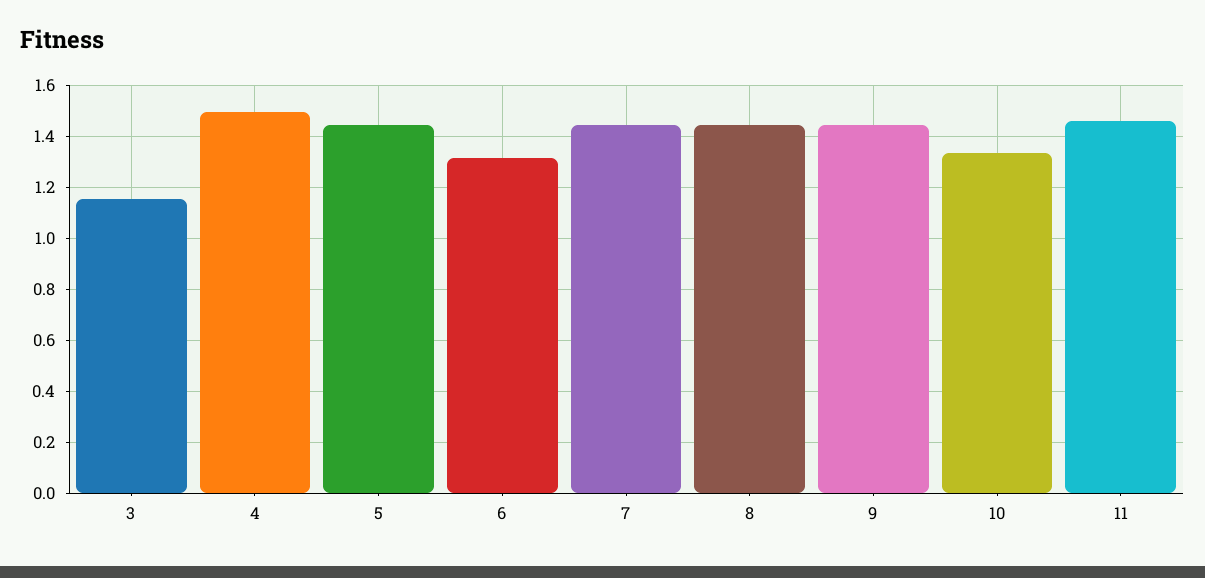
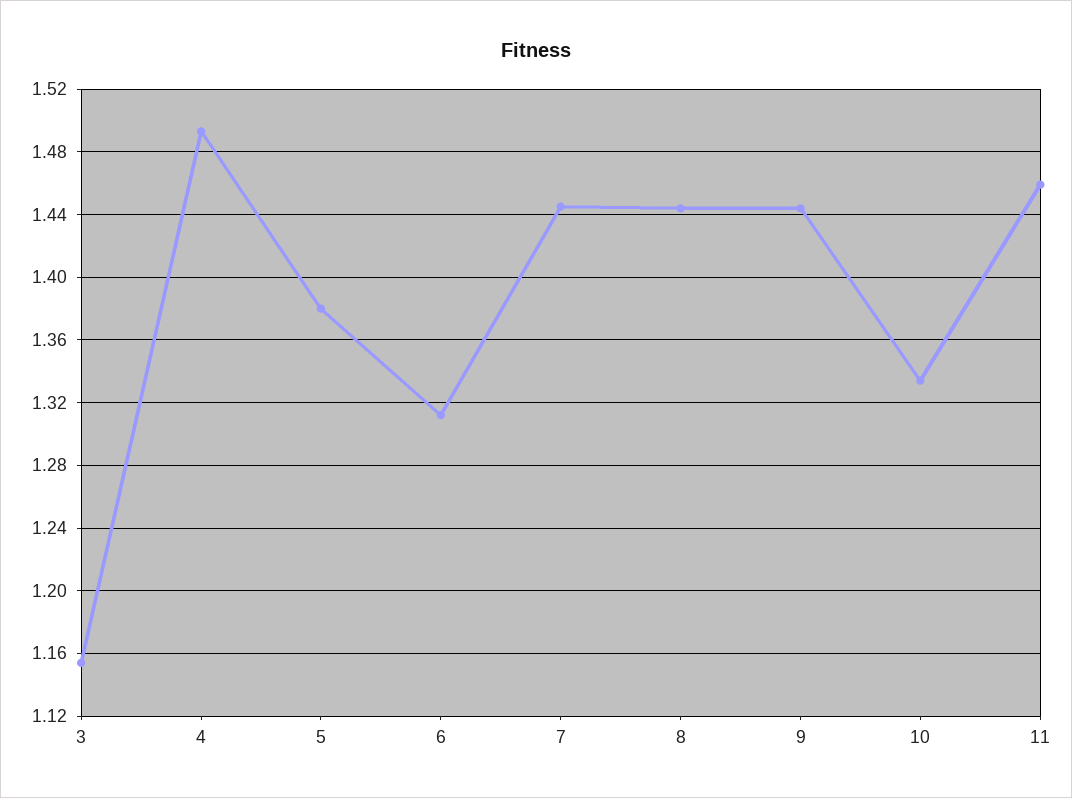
5: 1.45 -> 1.38

